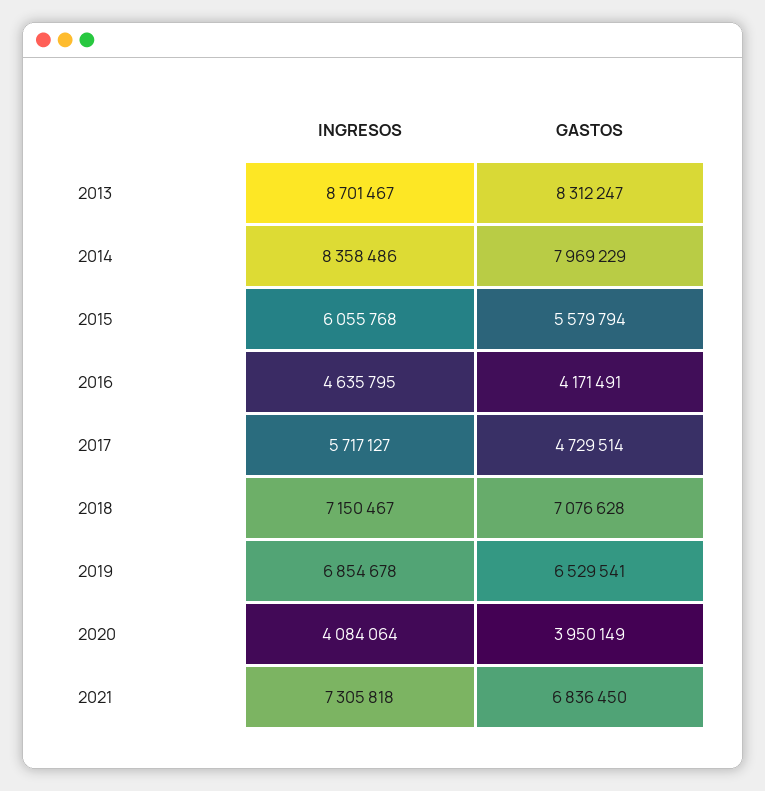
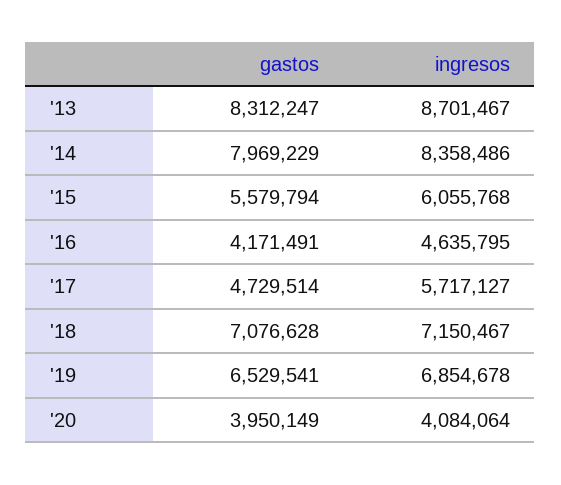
INGRESOS, 2021: 7305818 -> none
GASTOS, 2021: 6836450 -> none

